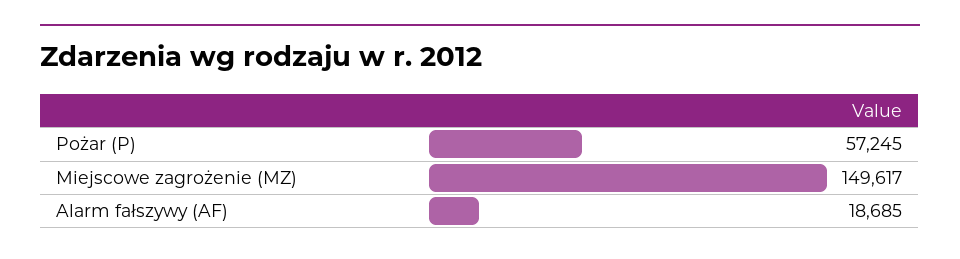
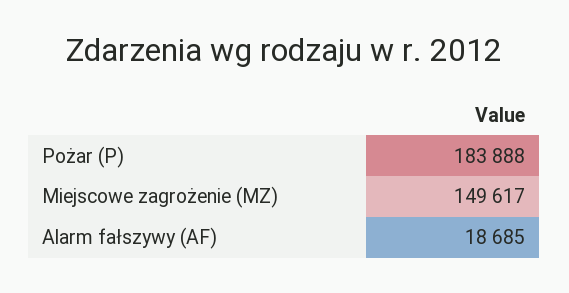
Pożar (P): 57245 -> 183888

